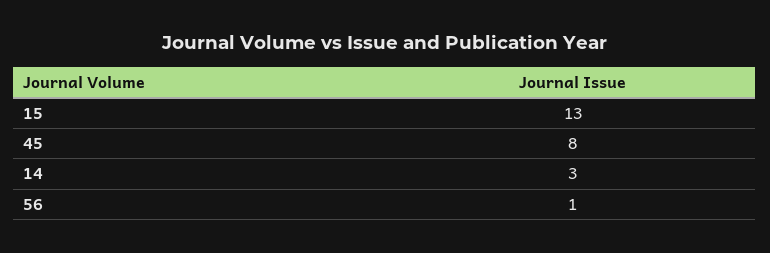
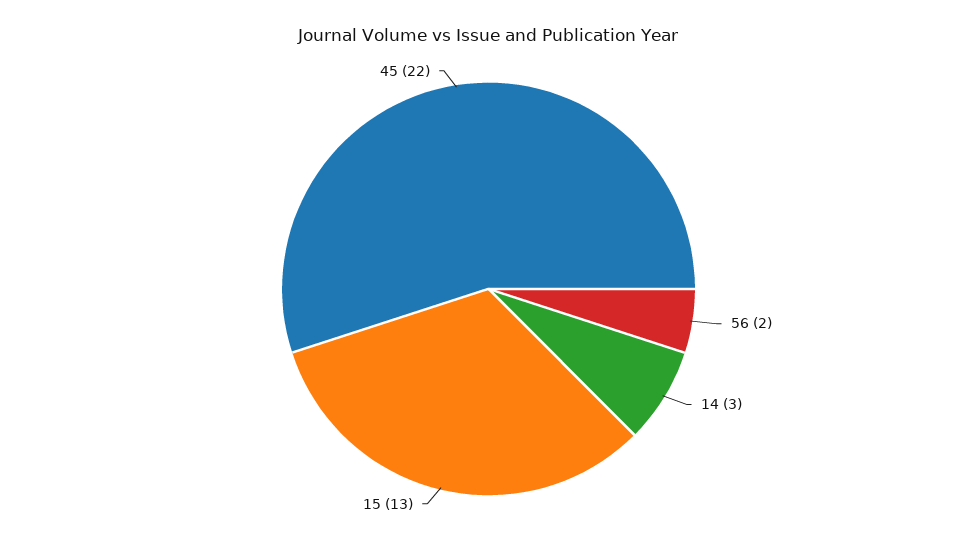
45: 8 -> 22
56: 1 -> 2

